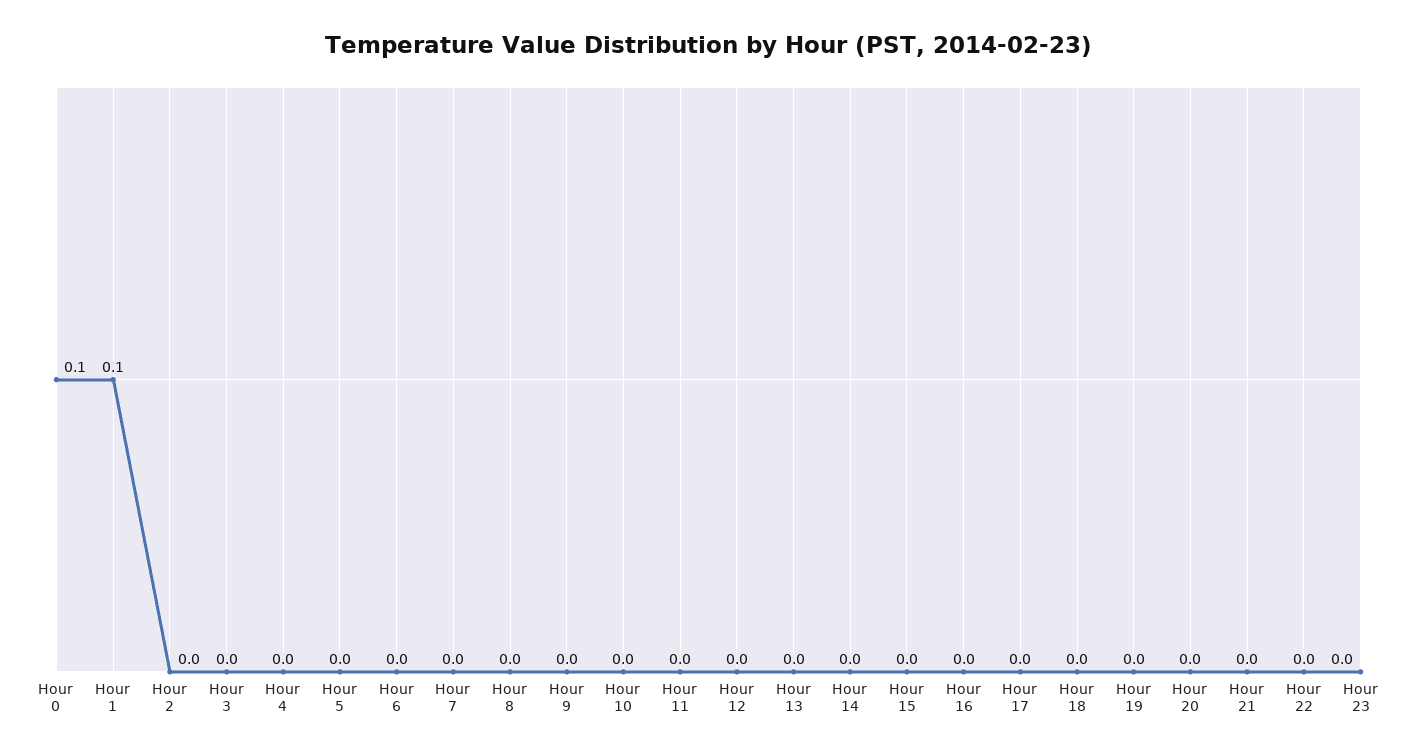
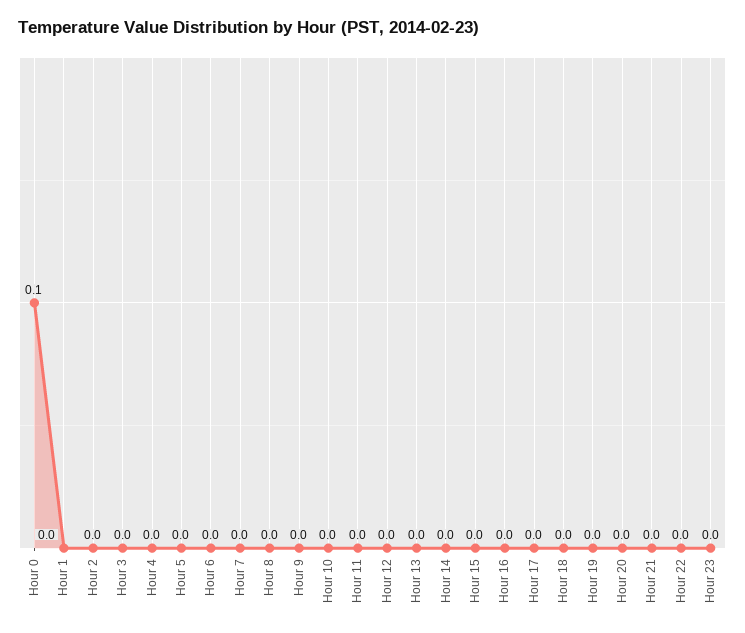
Hour 1: 0.1 -> 0

